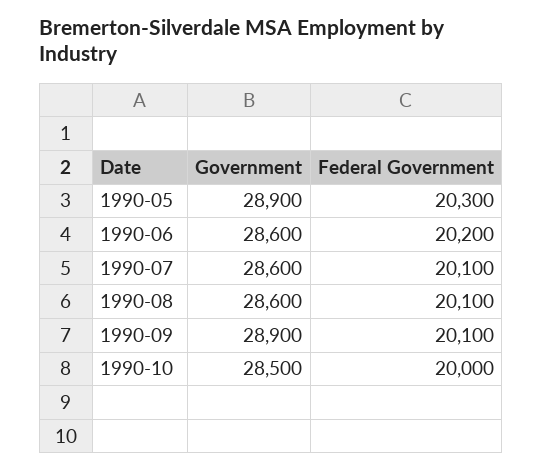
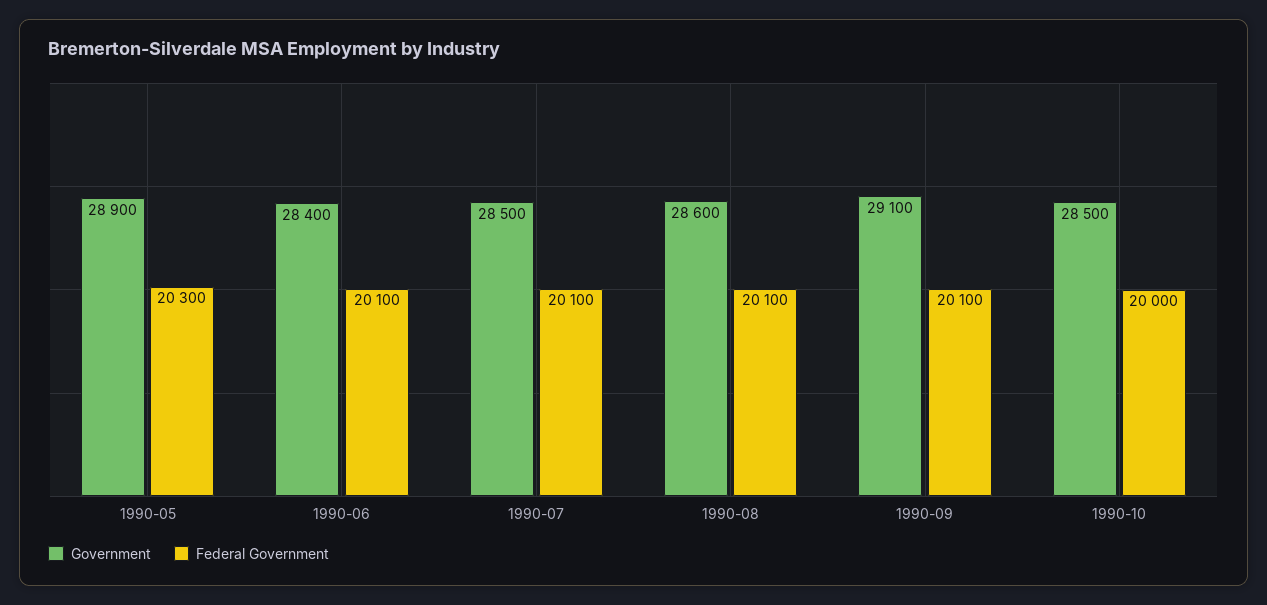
Government, 1990-06: 28600 -> 28400
Federal Government, 1990-06: 20200 -> 20100
Government, 1990-07: 28600 -> 28500
Government, 1990-09: 28900 -> 29100

